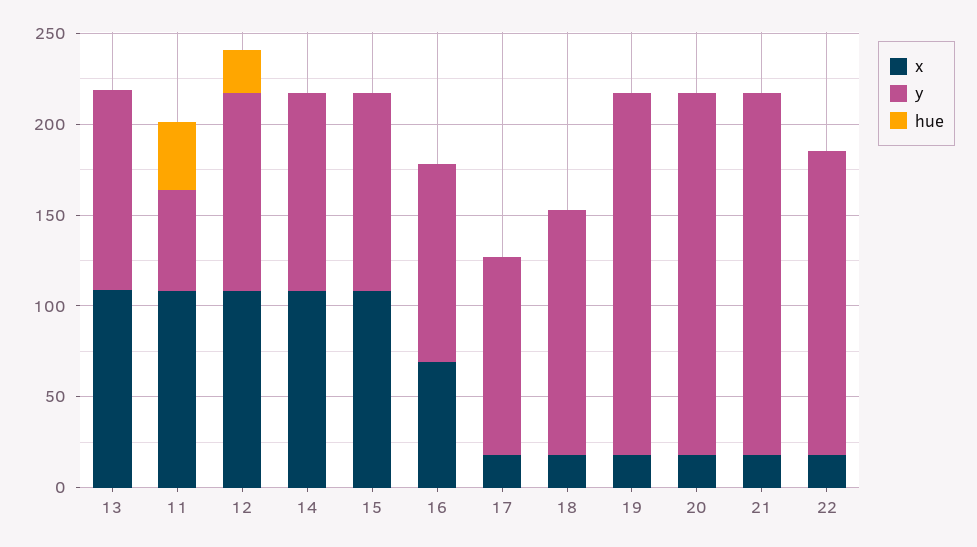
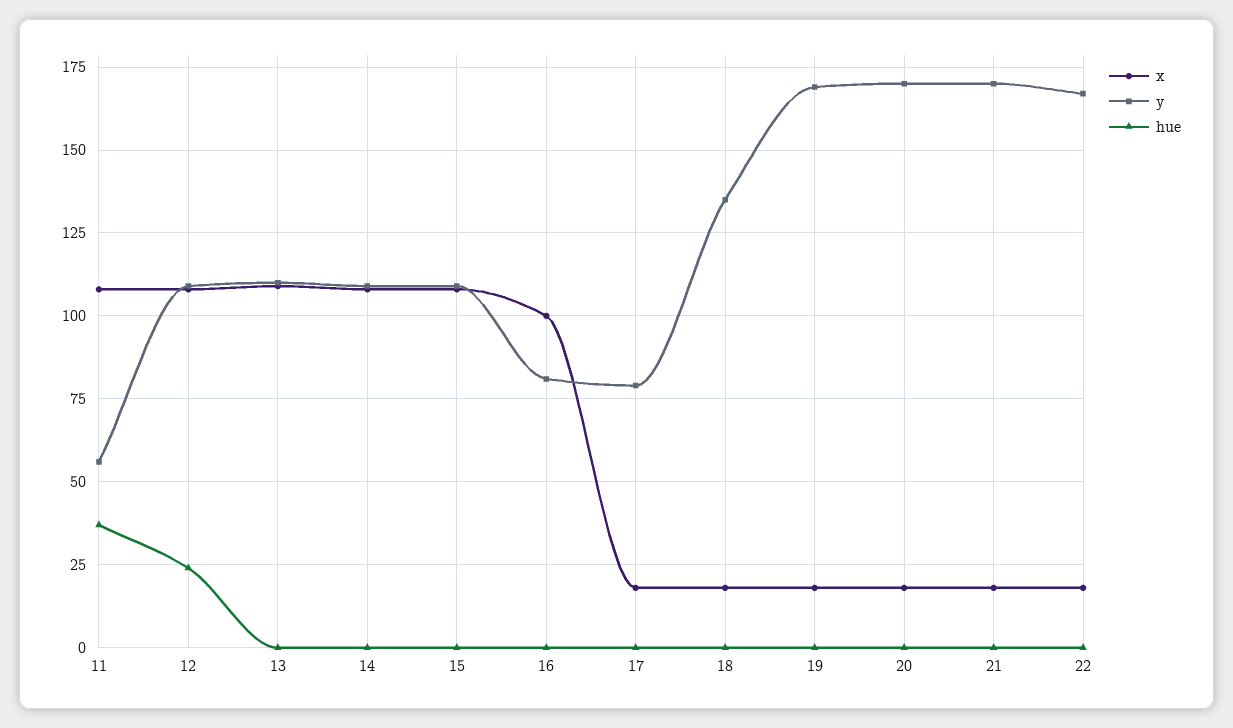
x, 16: 70 -> 100
y, 16: 110 -> 80
y, 17: 110 -> 80
y, 19: 200 -> 170
y, 20: 200 -> 170
y, 21: 200 -> 170

